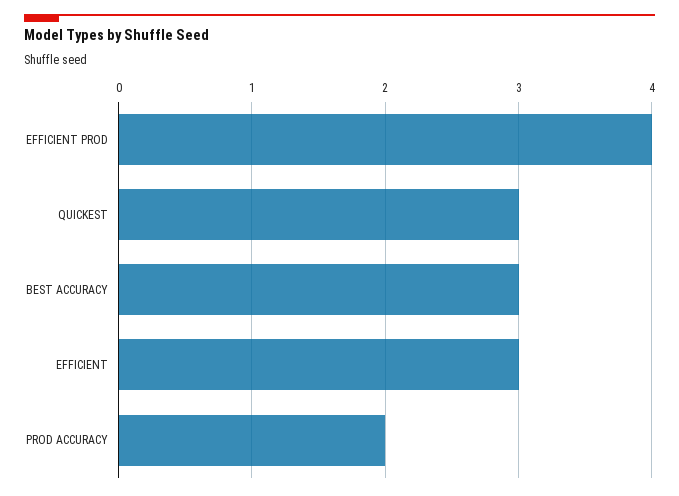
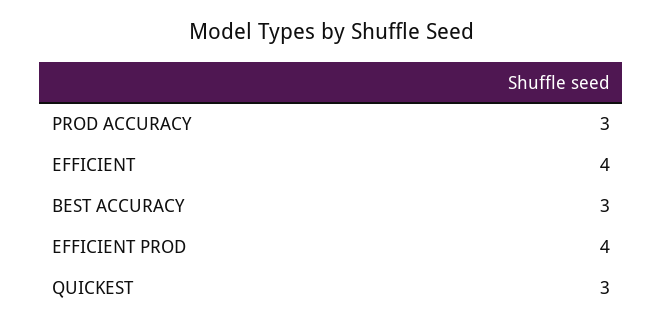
EFFICIENT: 3 -> 4
PROD ACCURACY: 2 -> 3

